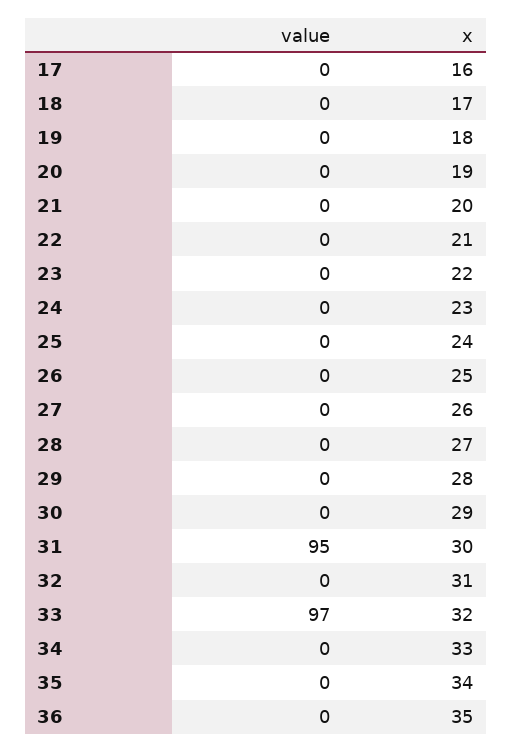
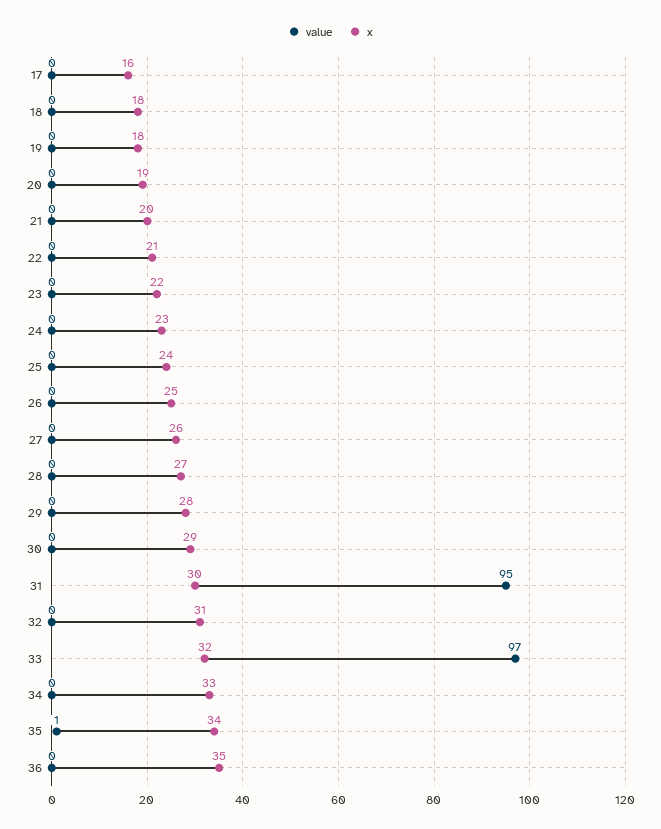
x, 18: 17 -> 18
value, 35: 0 -> 1

